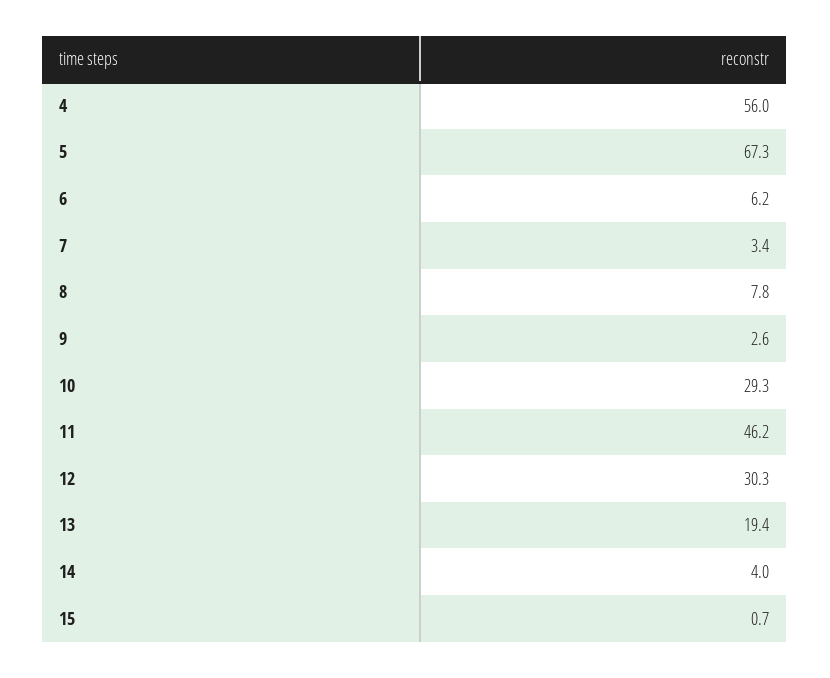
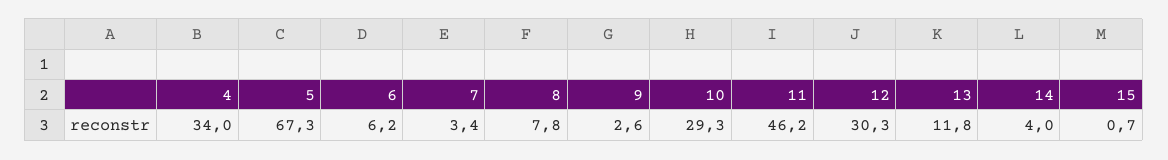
4: 56 -> 34
13: 19.4 -> 11.8

